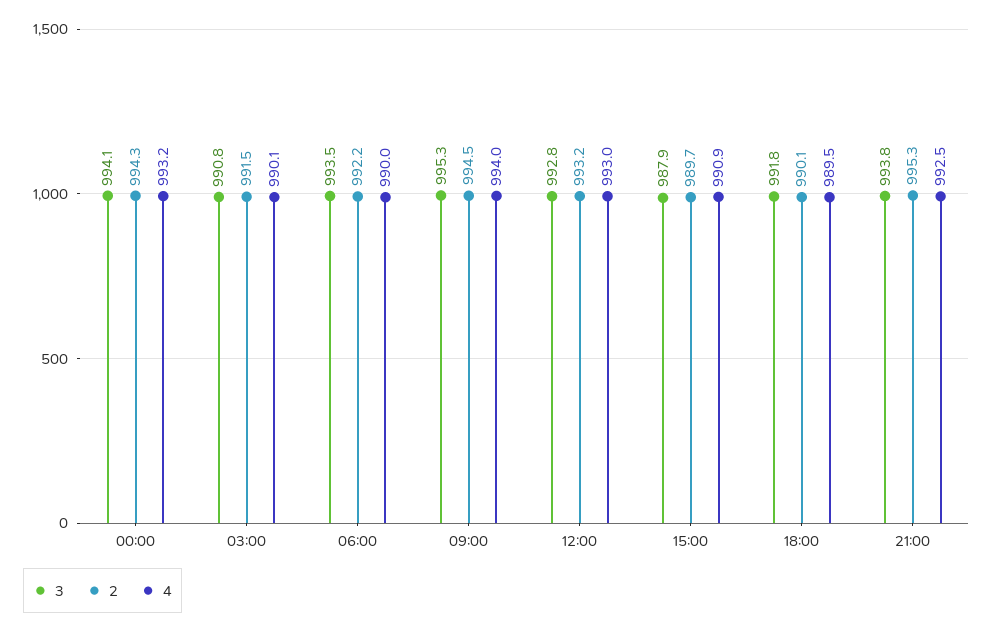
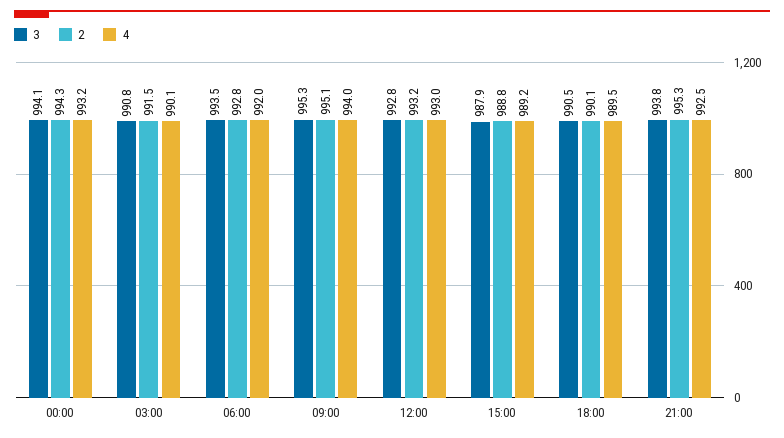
2, 06:00: 992.2 -> 992.8
4, 06:00: 990 -> 992
2, 09:00: 994.5 -> 995.1
2, 15:00: 989.7 -> 988.8
4, 15:00: 990.9 -> 989.2
3, 18:00: 991.8 -> 990.5

